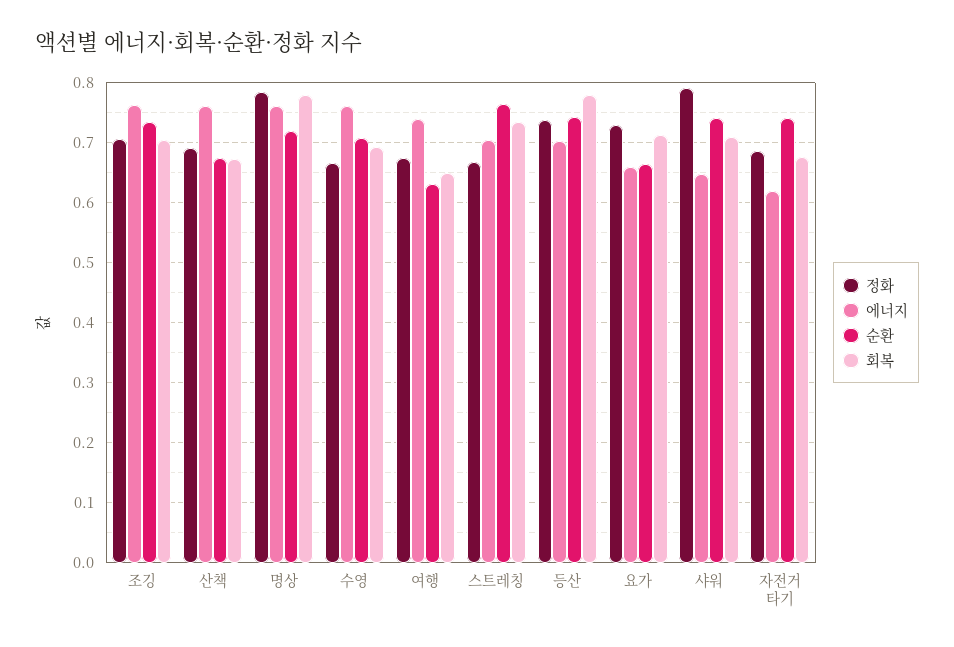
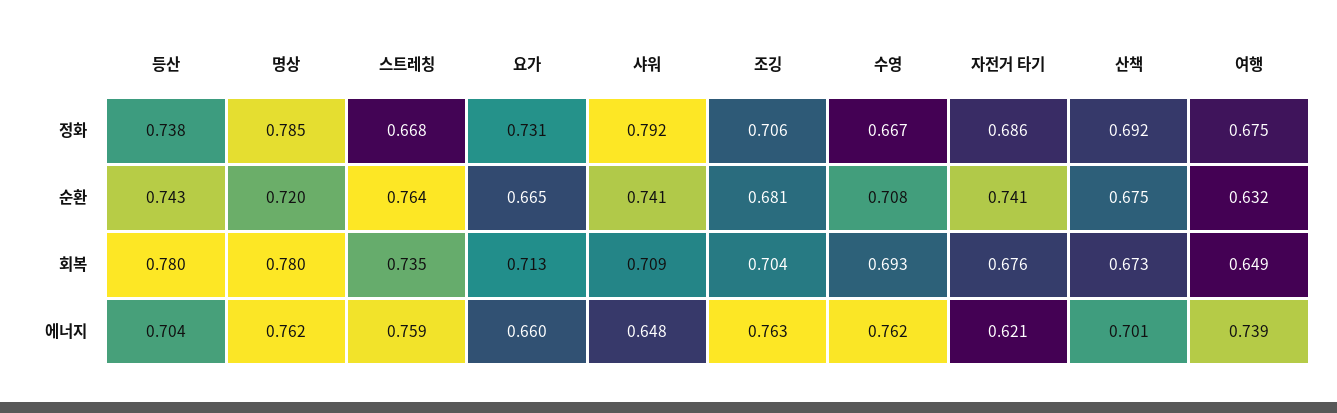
순환, 조깅: 0.74 -> 0.681
에너지, 산책: 0.76 -> 0.701
에너지, 스트레칭: 0.7 -> 0.759

